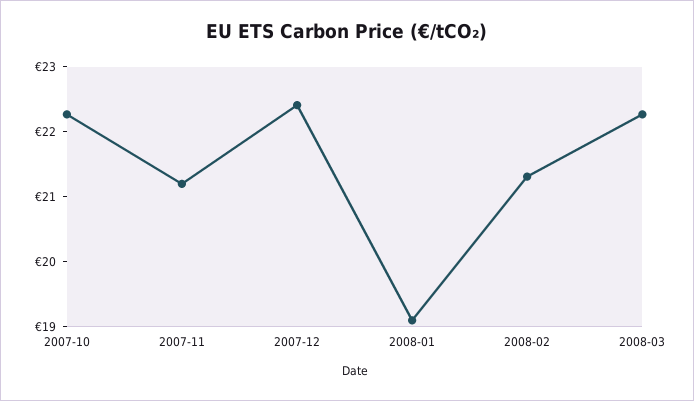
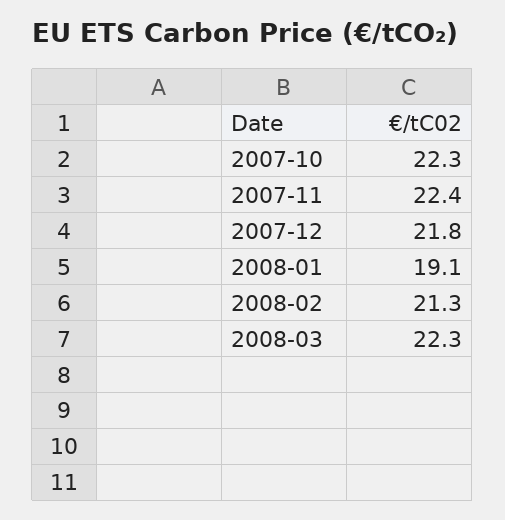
2007-11: 21.2 -> 22.4
2007-12: 22.4 -> 21.8

